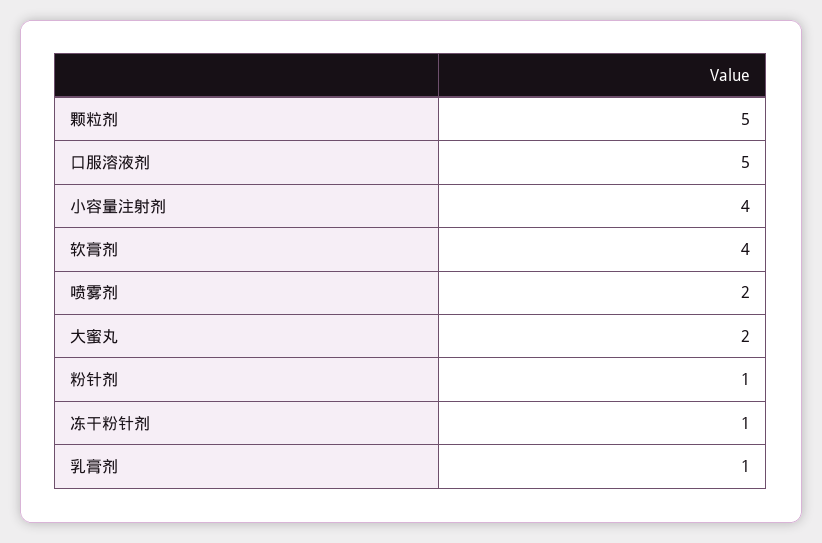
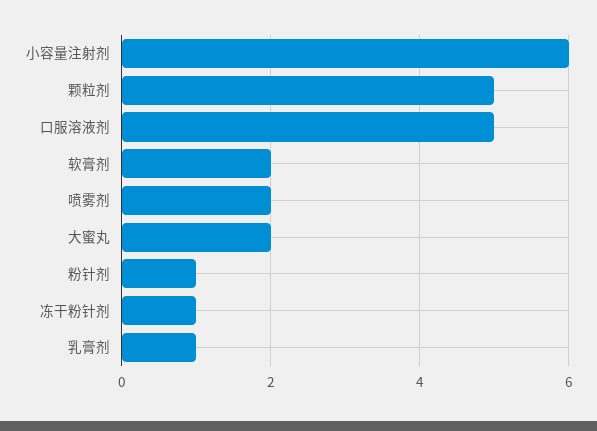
小容量注射剂: 4 -> 6
软膏剂: 4 -> 2

